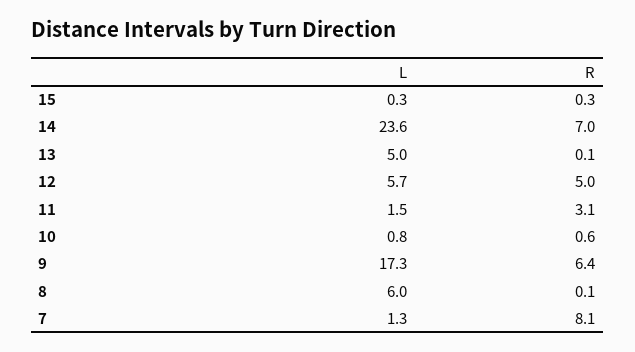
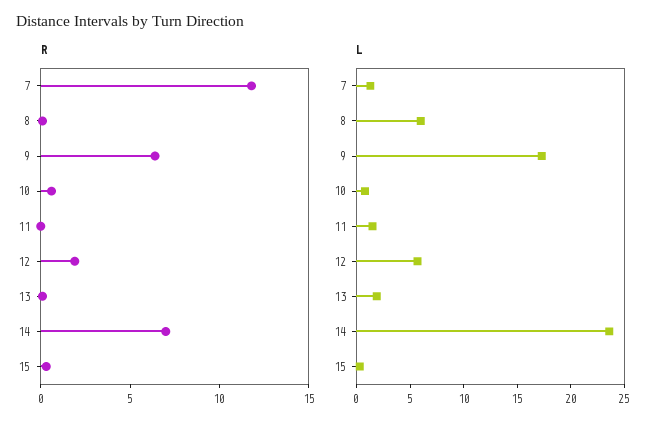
L, 13: 5 -> 2
R, 12: 5 -> 2
R, 11: 3.1 -> 0
R, 7: 8.1 -> 12

